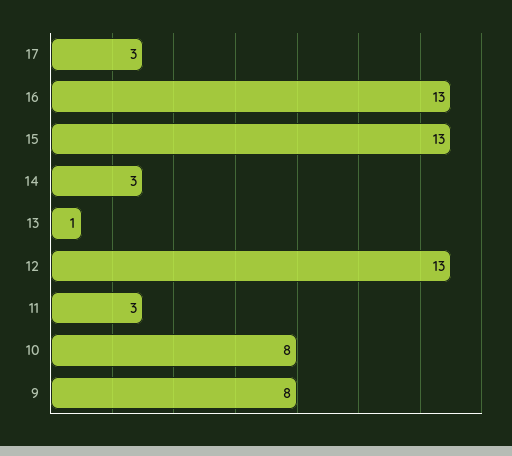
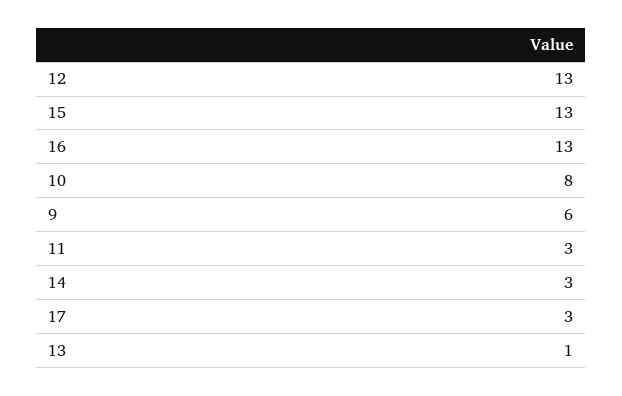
9: 8 -> 6

